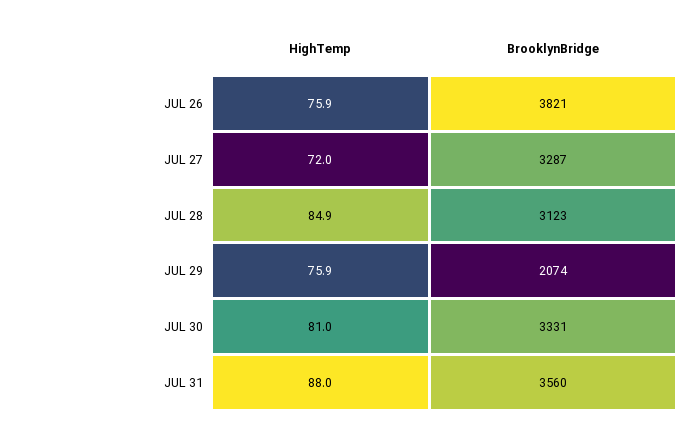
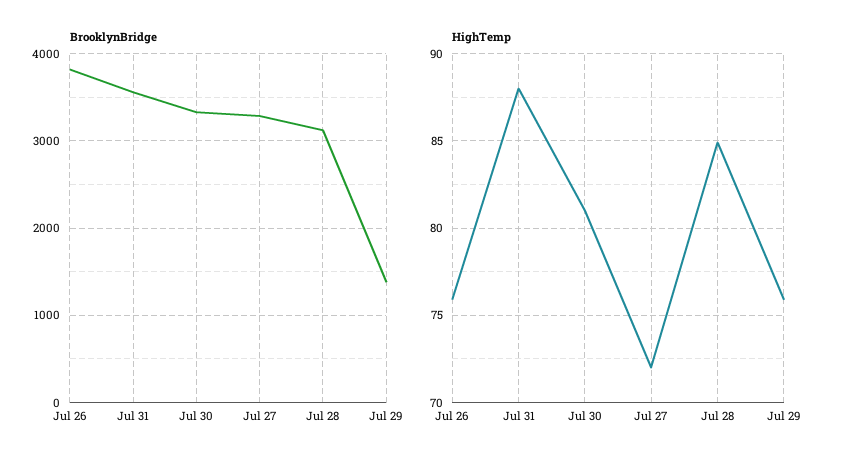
BrooklynBridge, JUL 29: 2074 -> 1400

